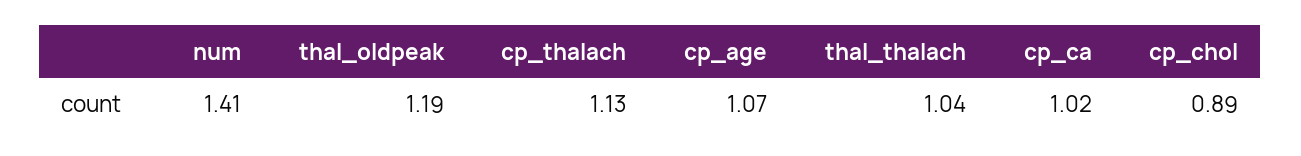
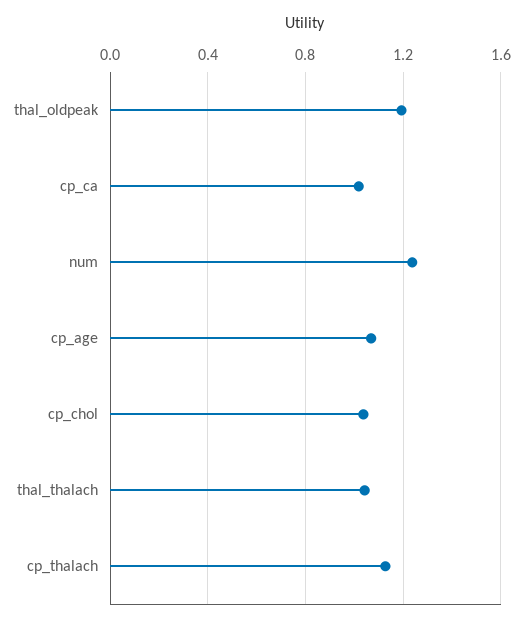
num: 1.41 -> 1.25
cp_chol: 0.89 -> 1.05

